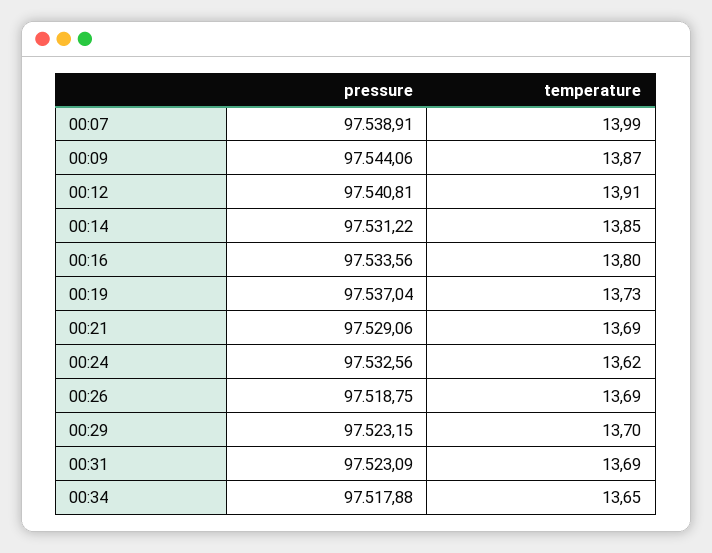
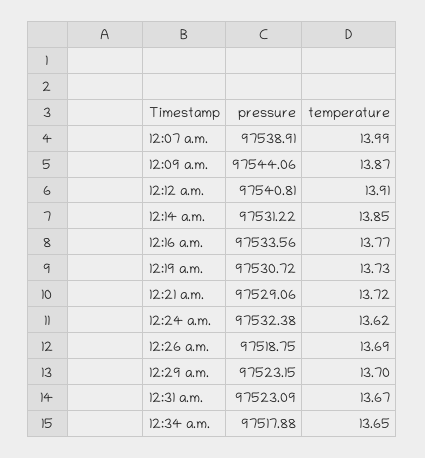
temperature, 00:16: 13.8 -> 13.77
pressure, 00:19: 97537.04 -> 97530.72
temperature, 00:21: 13.69 -> 13.72
pressure, 00:24: 97532.56 -> 97532.38
temperature, 00:31: 13.69 -> 13.67

